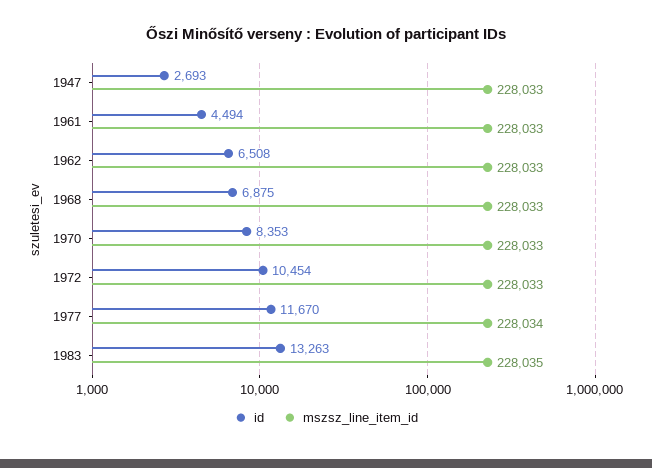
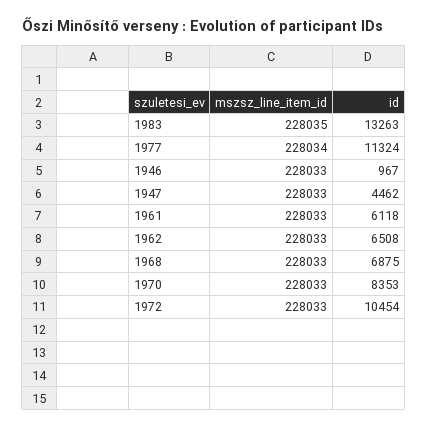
id, 1947: 2693 -> 4462
id, 1961: 4494 -> 6118
id, 1977: 11670 -> 11324
mszsz_line_item_id, 1946: none -> 228033
id, 1946: none -> 967

